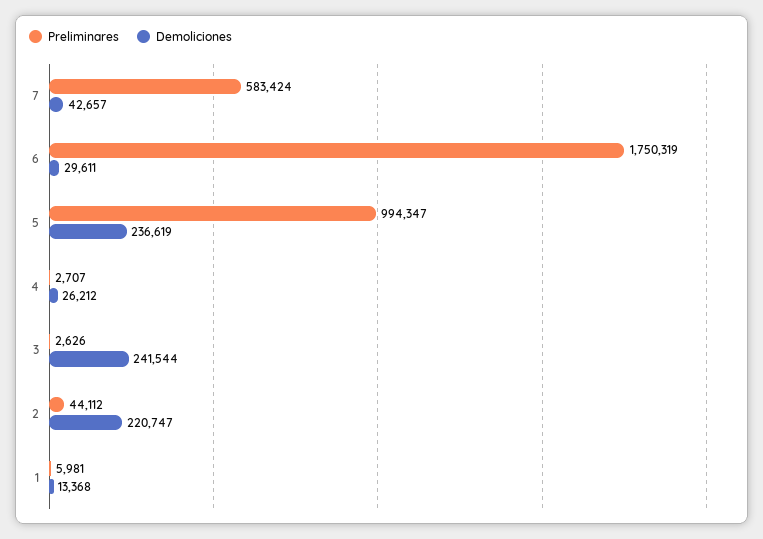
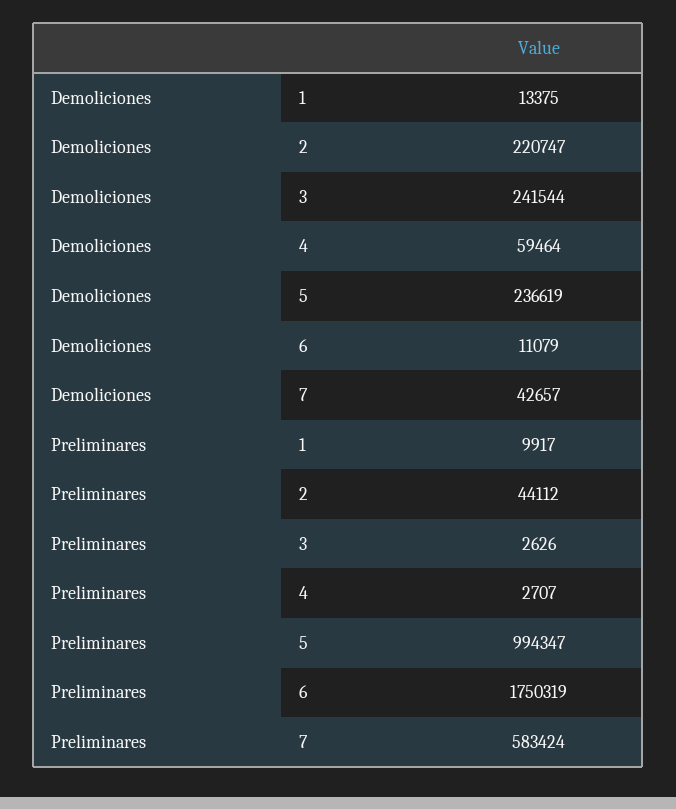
Demoliciones, 6: 29611 -> 11079
Demoliciones, 4: 26212 -> 59464
Preliminares, 1: 5981 -> 9917
Demoliciones, 1: 13368 -> 13375

